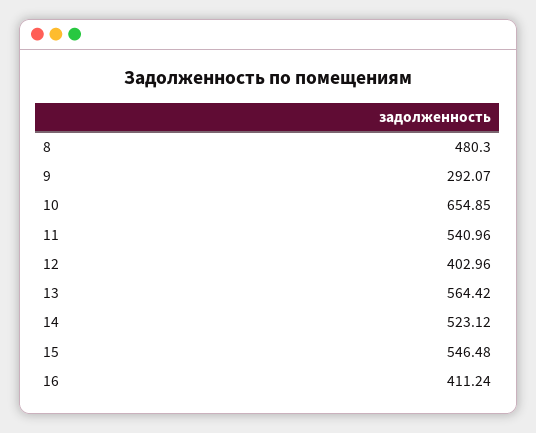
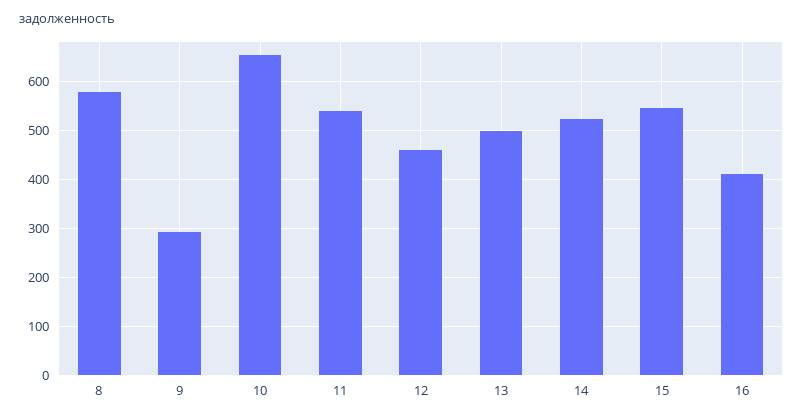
8: 480.3 -> 580
12: 402.96 -> 460
13: 564.42 -> 500

